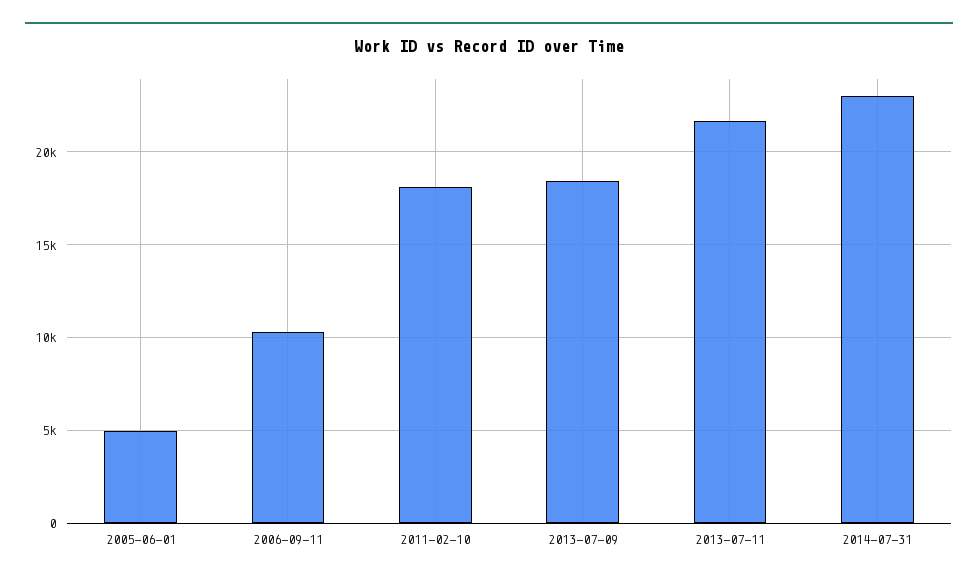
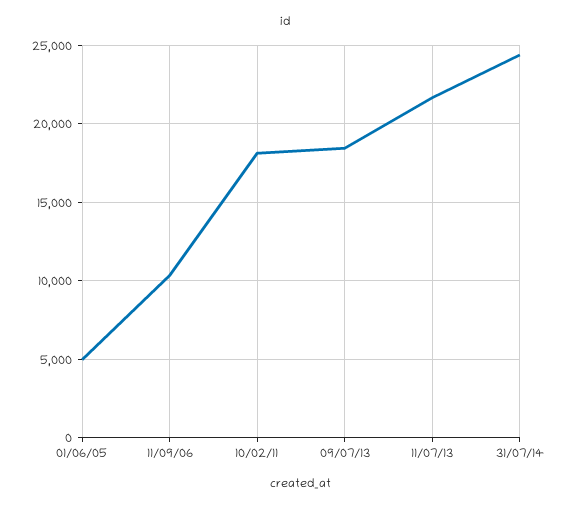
2014-07-31: 23000 -> 24500

